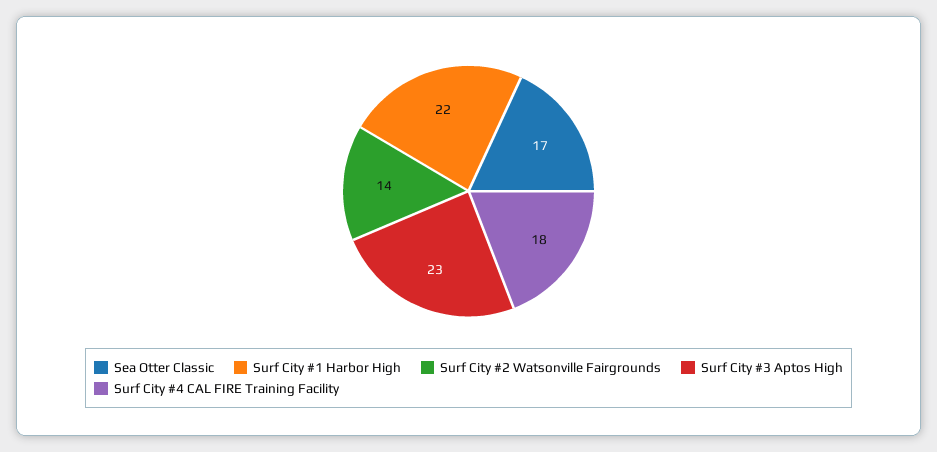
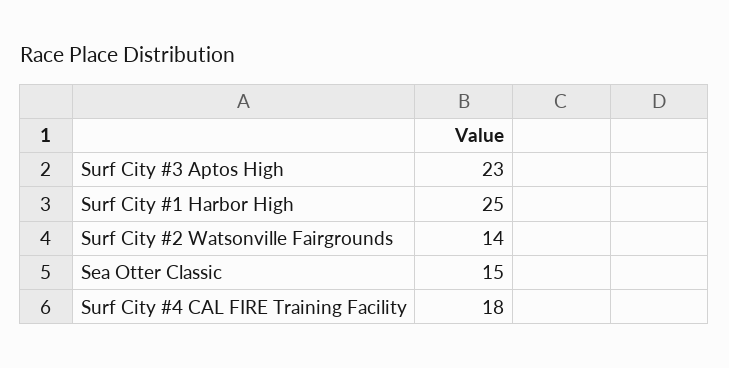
Sea Otter Classic: 17 -> 15
Surf City #1 Harbor High: 22 -> 25

